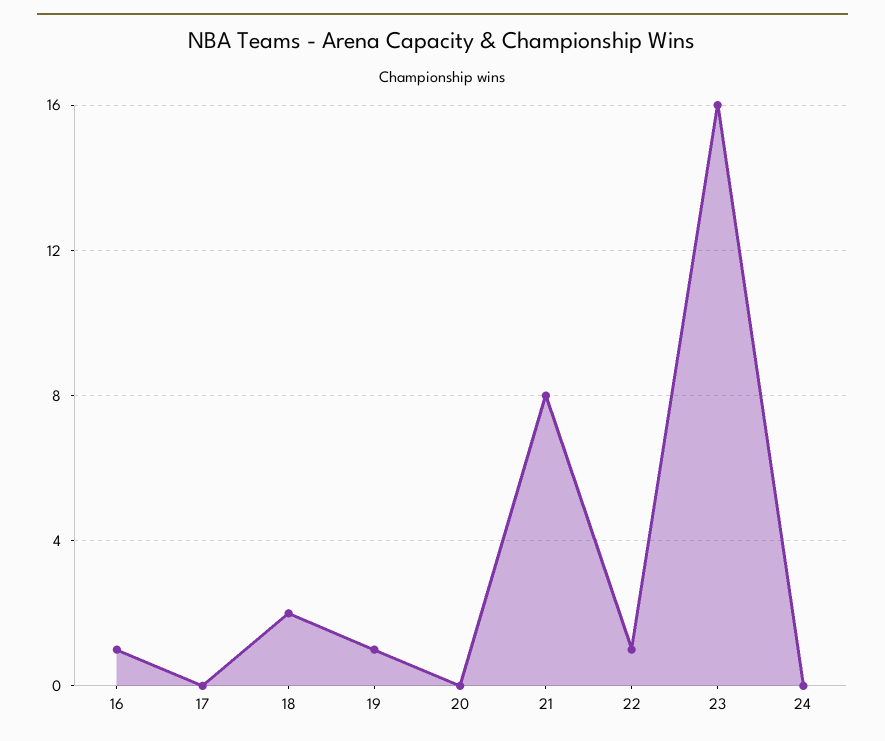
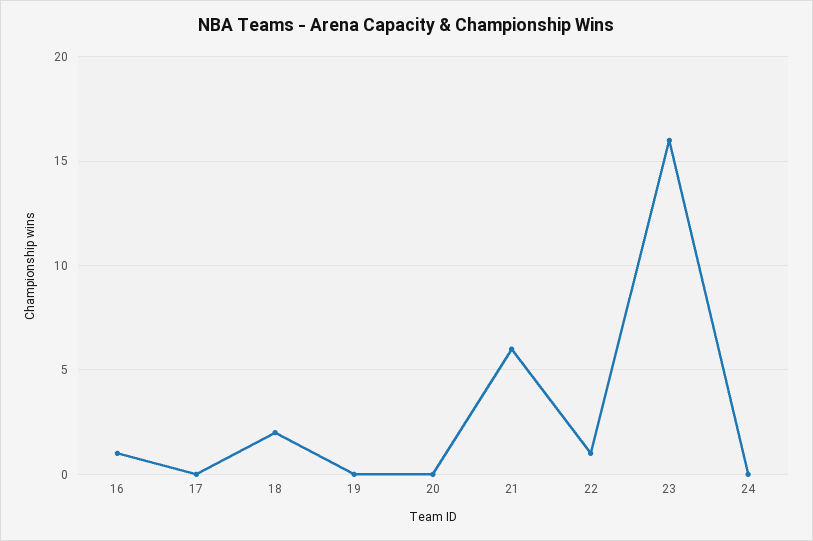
19: 1 -> 0
21: 8 -> 6

